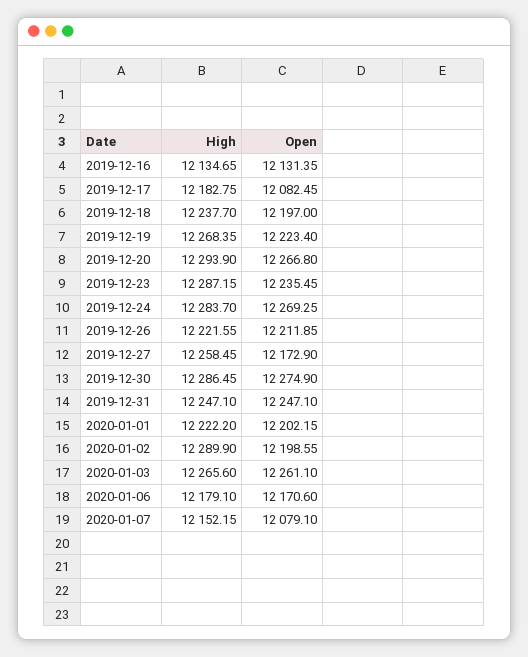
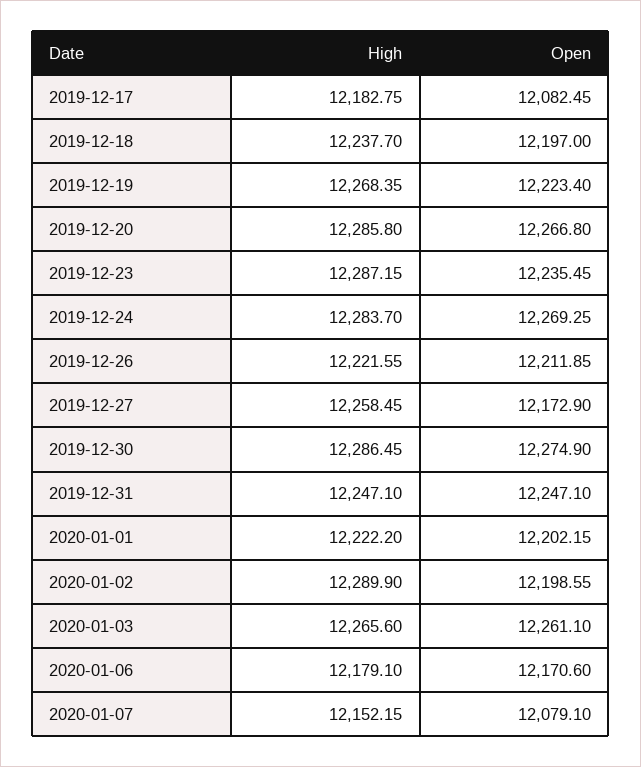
High, 2019-12-16: 12134.65 -> none
Open, 2019-12-16: 12131.35 -> none
High, 2019-12-20: 12293.9 -> 12285.8

